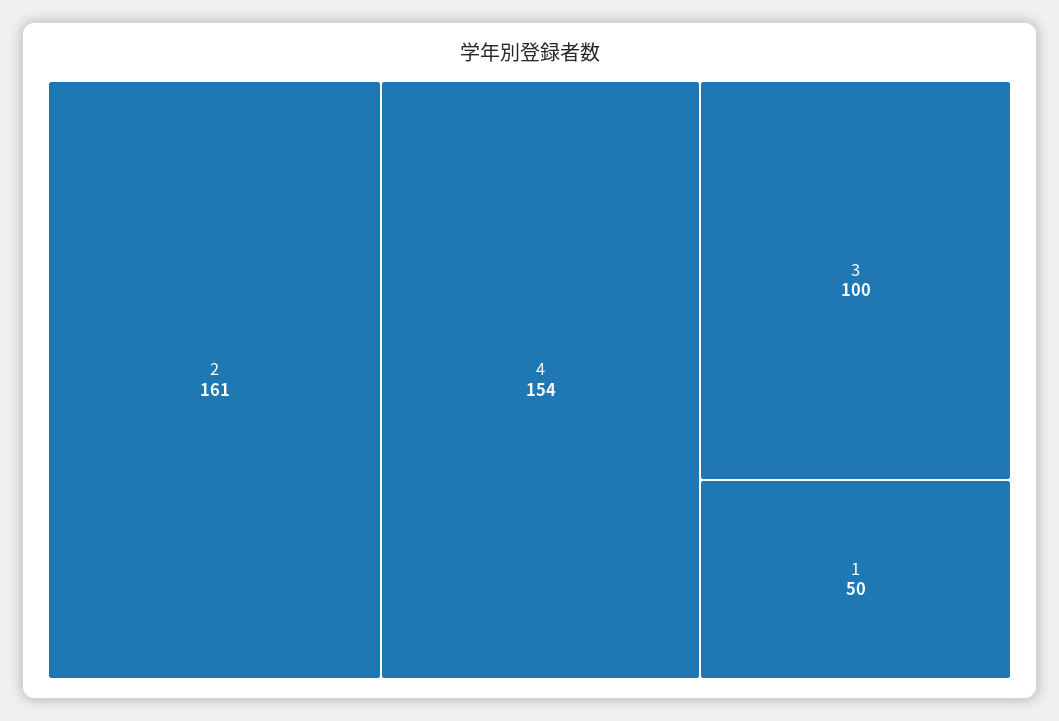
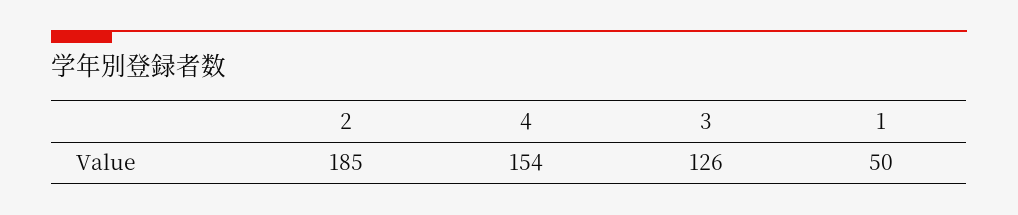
2: 161 -> 185
3: 100 -> 126

